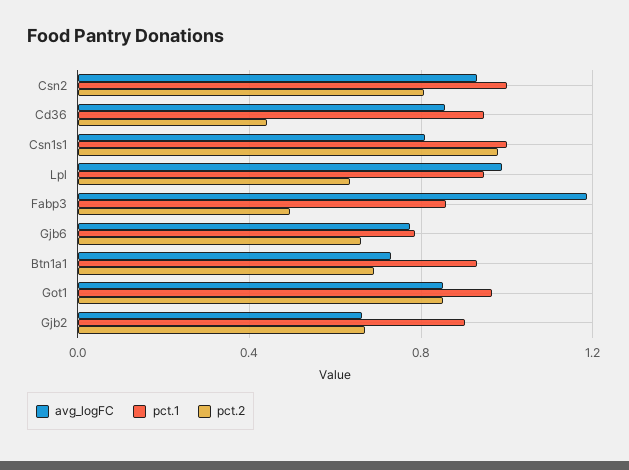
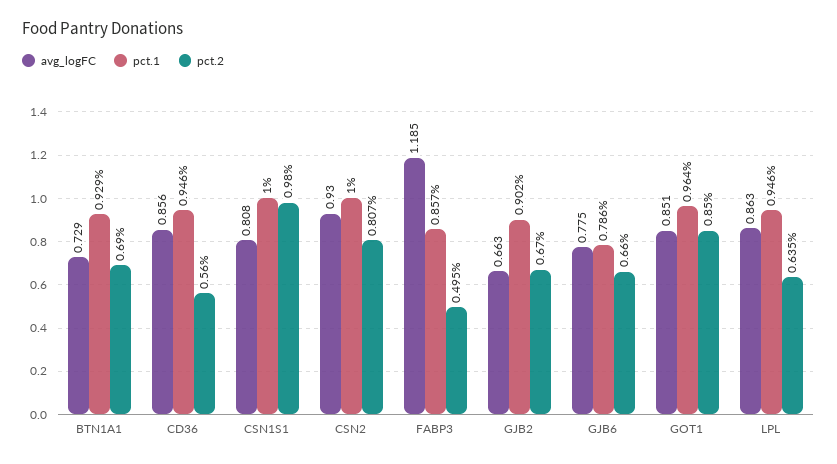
pct.2, Cd36: 0.45 -> 0.56
avg_logFC, Lpl: 1 -> 0.863

